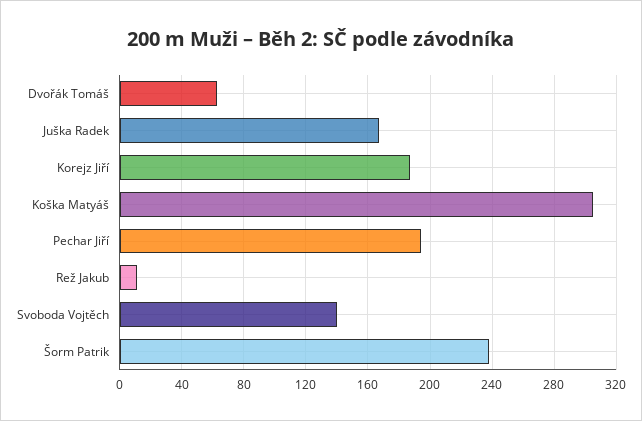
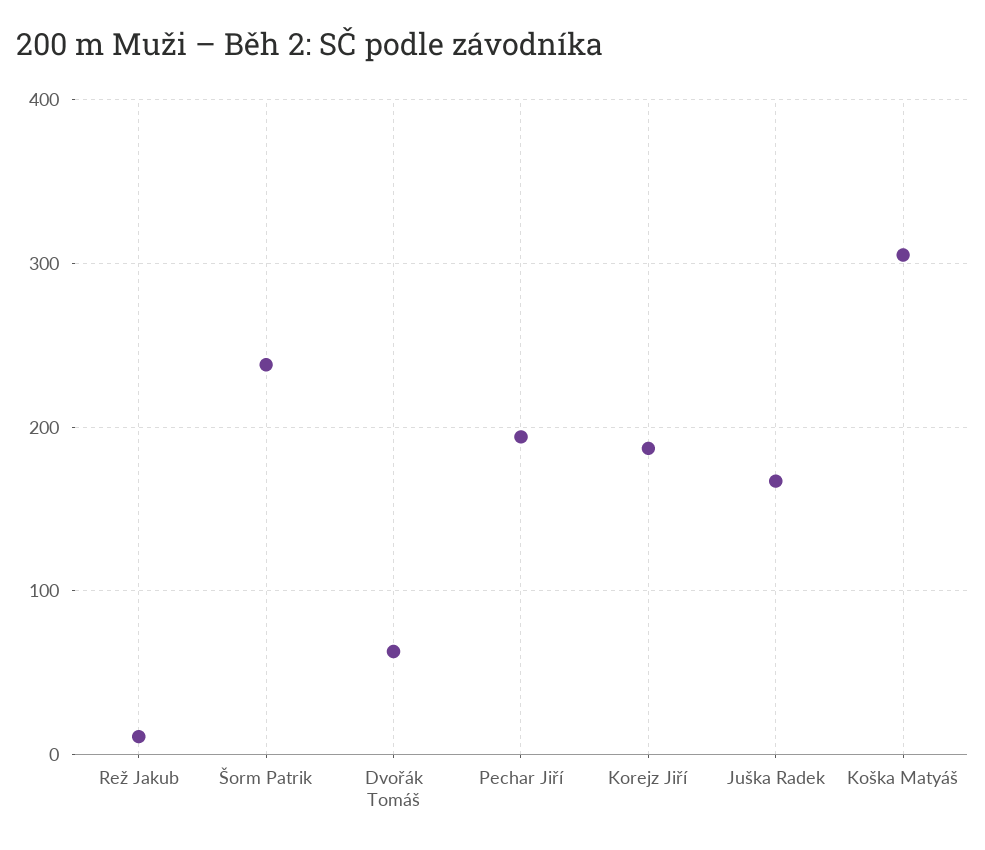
Svoboda Vojtěch: 140 -> none

